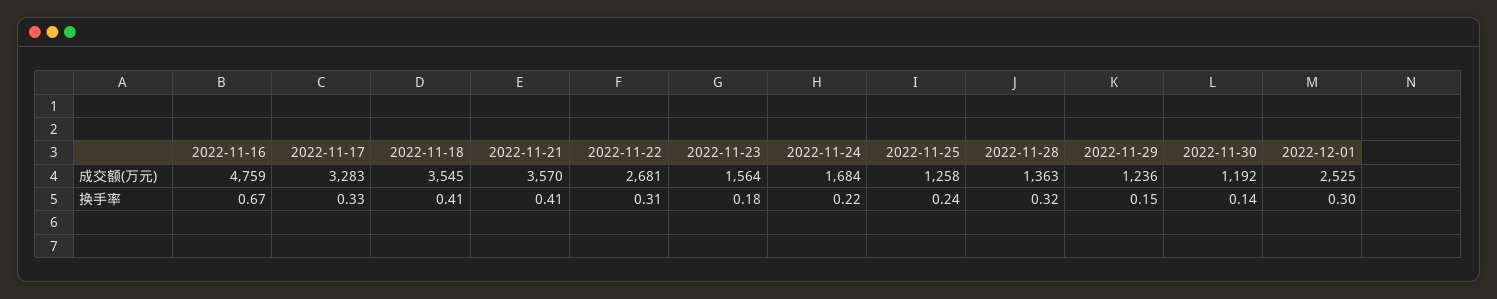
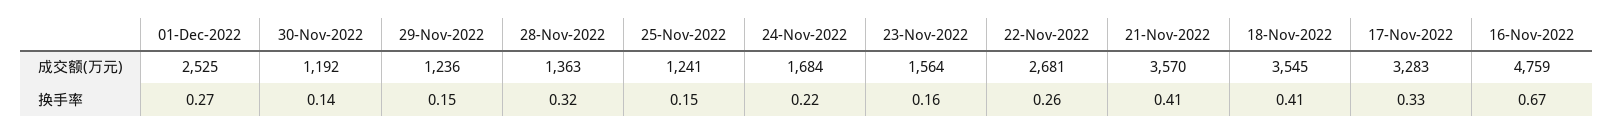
2022-11-25, 成交额(万元): 1258 -> 1241
2022-11-22, 换手率: 0.31 -> 0.26
2022-11-23, 换手率: 0.18 -> 0.16
2022-11-25, 换手率: 0.24 -> 0.15
2022-12-01, 换手率: 0.3 -> 0.27

